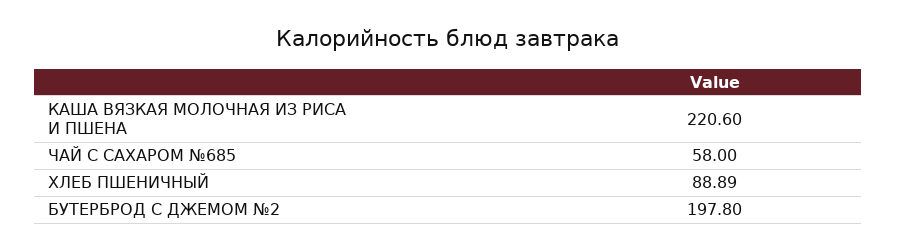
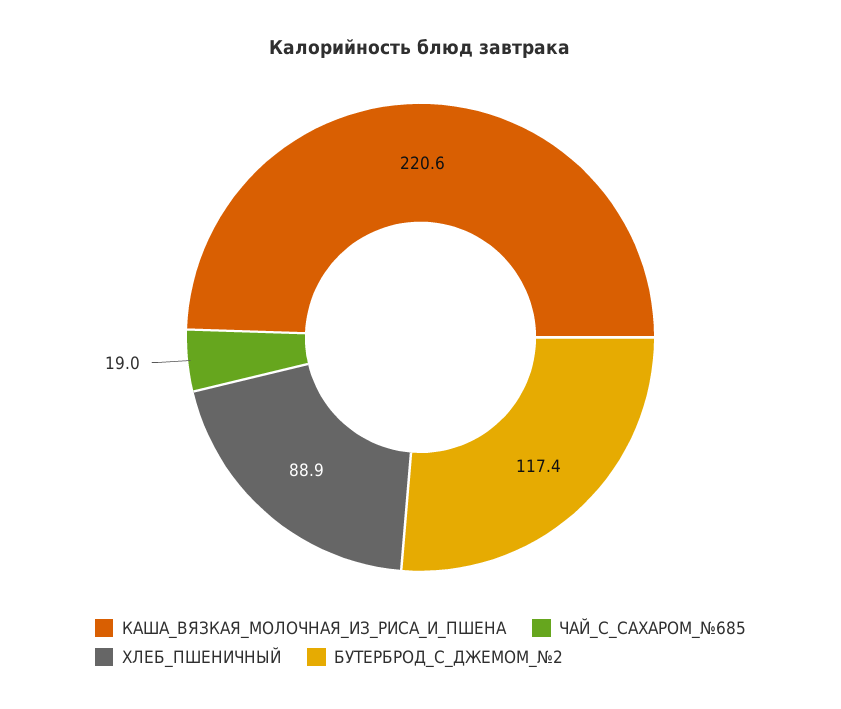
ЧАЙ С САХАРОМ №685: 58 -> 19
БУТЕРБРОД С ДЖЕМОМ №2: 197.8 -> 117.4

